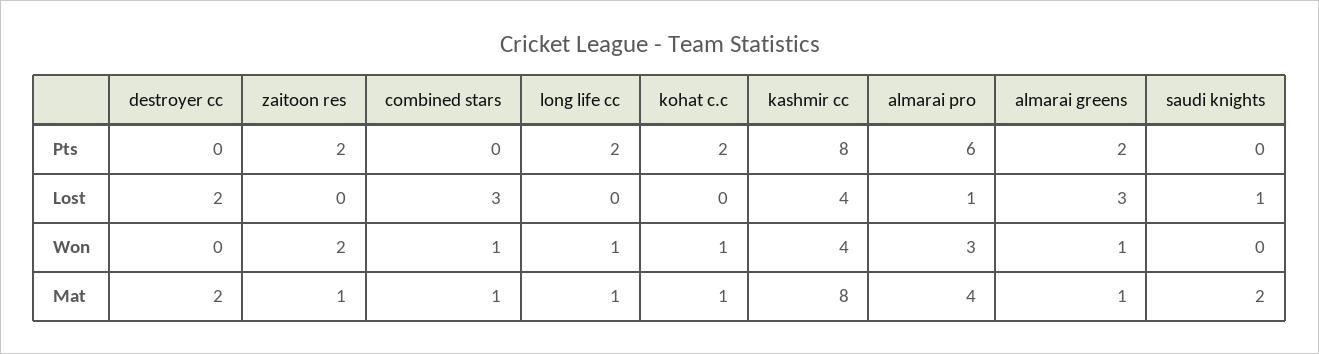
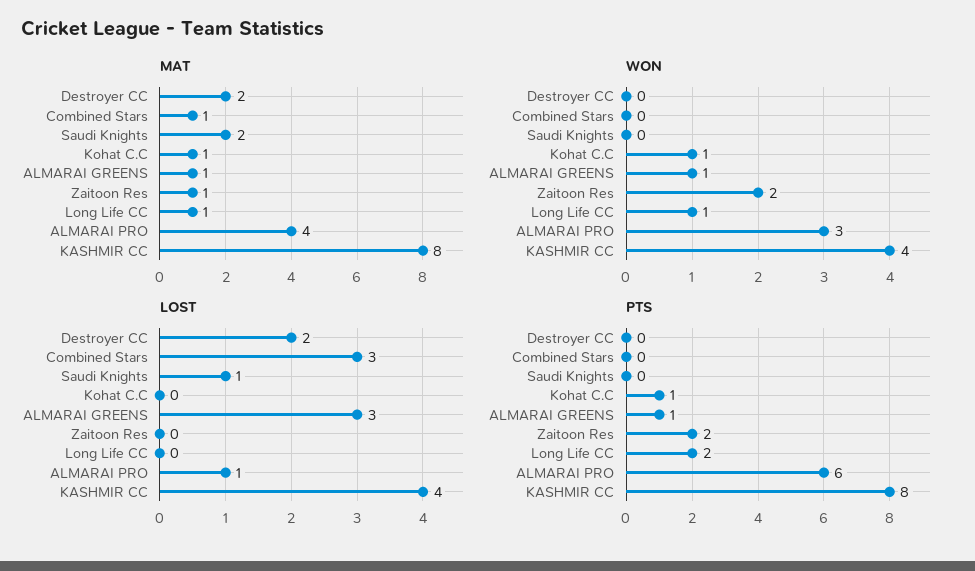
Pts, kohat c.c: 2 -> 1
Pts, almarai greens: 2 -> 1
Won, combined stars: 1 -> 0

